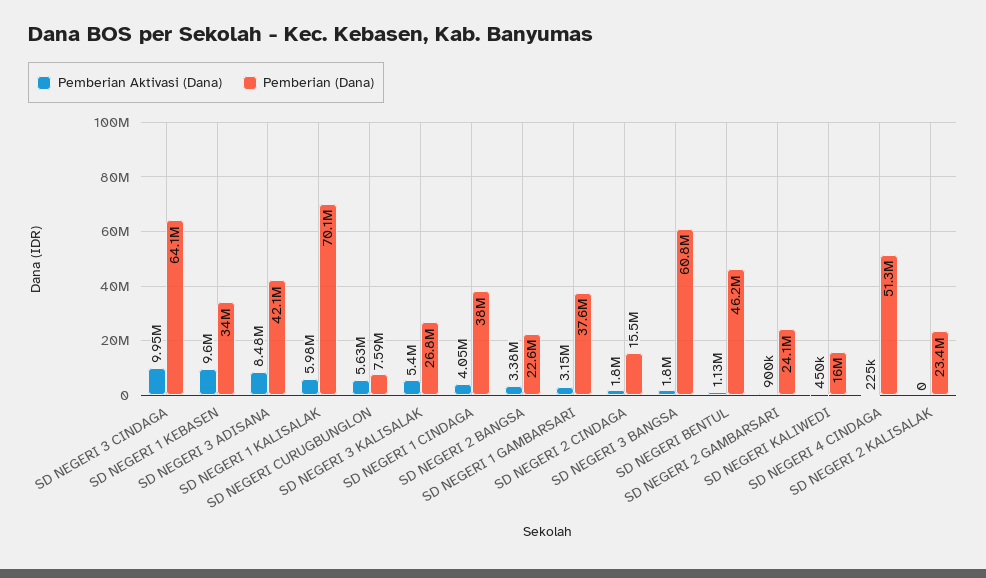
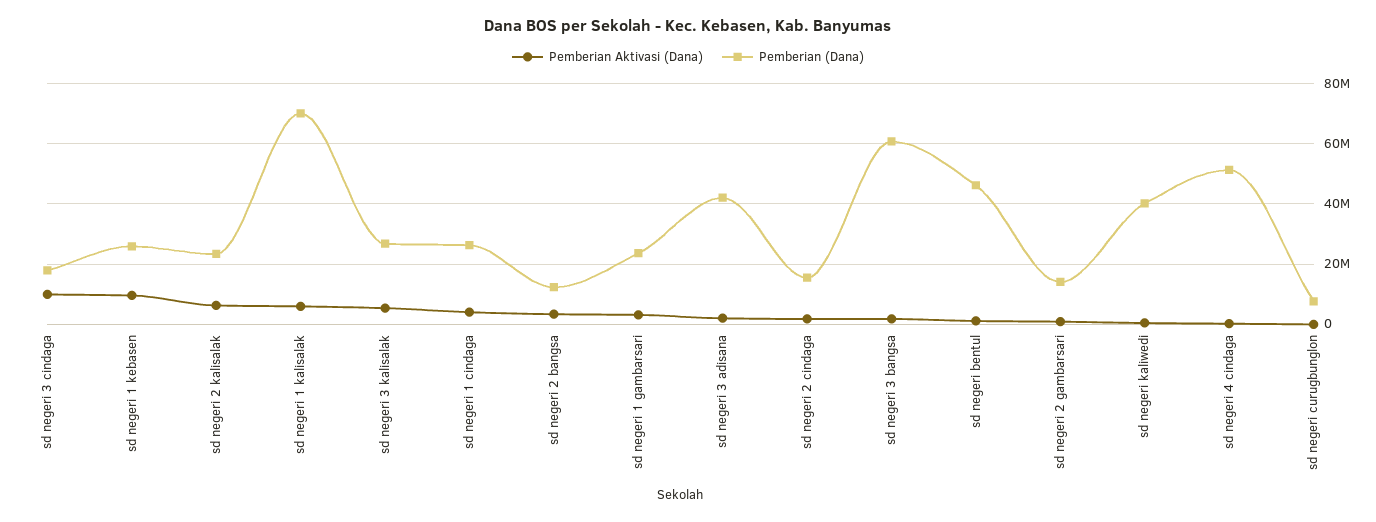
Pemberian (Dana), SD NEGERI 3 CINDAGA: 64100000 -> 18000000
Pemberian (Dana), SD NEGERI 1 KEBASEN: 34000000 -> 26000000
Pemberian Aktivasi (Dana), SD NEGERI 3 ADISANA: 8480000 -> 2000000
Pemberian Aktivasi (Dana), SD NEGERI CURUGBUNGLON: 5630000 -> 0
Pemberian (Dana), SD NEGERI 1 CINDAGA: 38000000 -> 26000000
Pemberian (Dana), SD NEGERI 2 BANGSA: 22600000 -> 12000000
Pemberian (Dana), SD NEGERI 1 GAMBARSARI: 37600000 -> 24000000
Pemberian (Dana), SD NEGERI 2 GAMBARSARI: 24100000 -> 14000000
Pemberian (Dana), SD NEGERI KALIWEDI: 16000000 -> 40000000
Pemberian Aktivasi (Dana), SD NEGERI 2 KALISALAK: 0 -> 6000000

